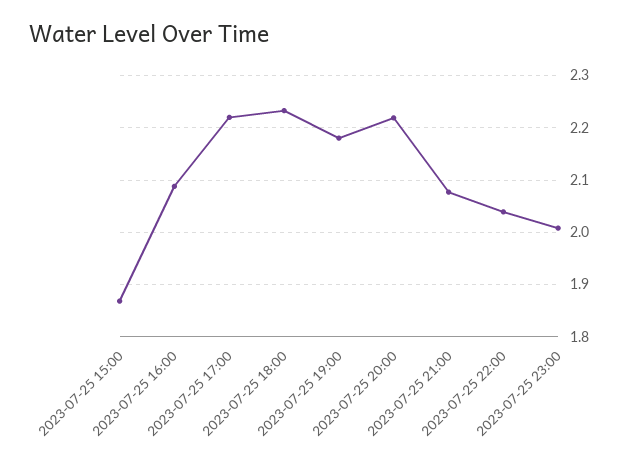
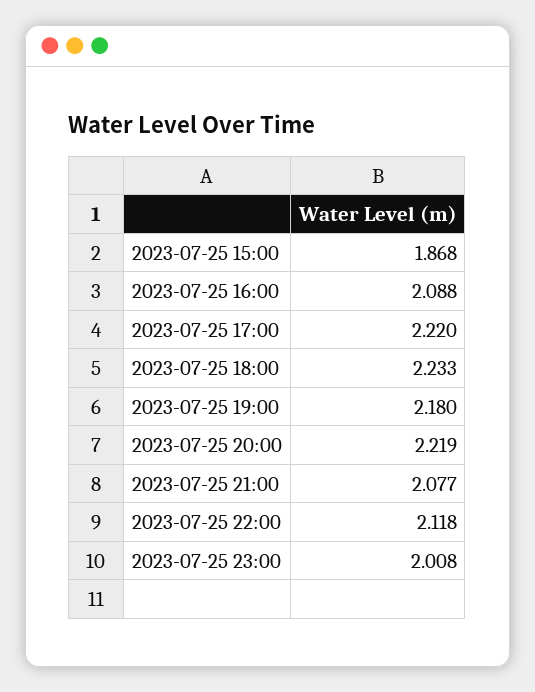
2023-07-25 22:00: 2.04 -> 2.118

